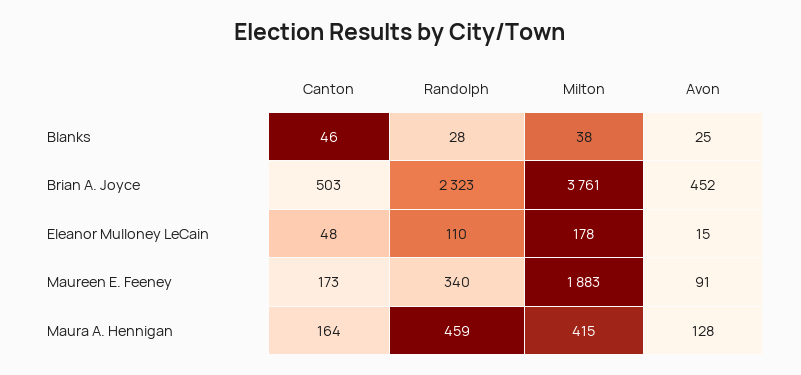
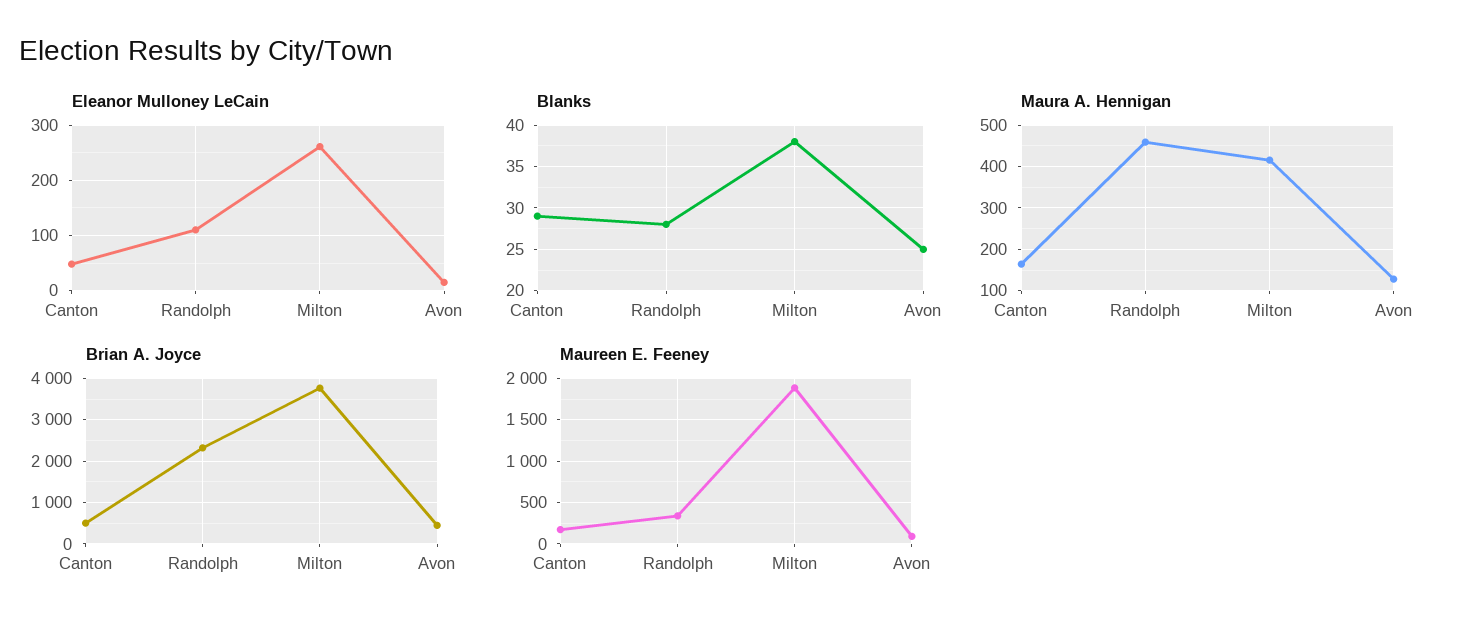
Blanks, Canton: 46 -> 29
Eleanor Mulloney LeCain, Milton: 178 -> 260

